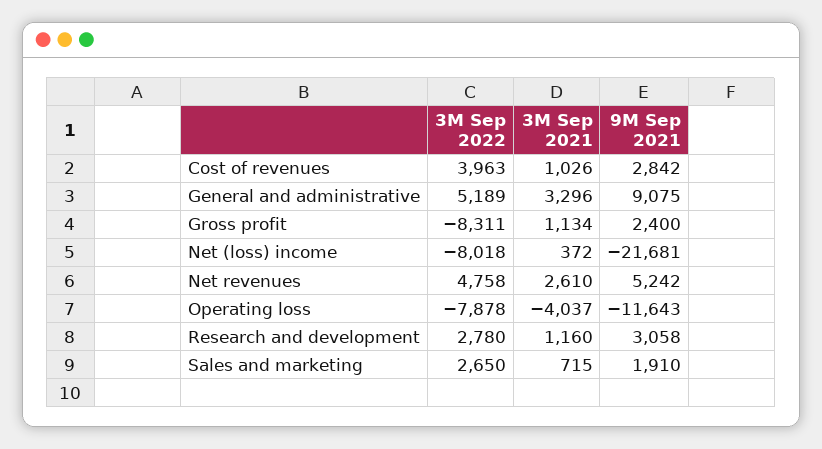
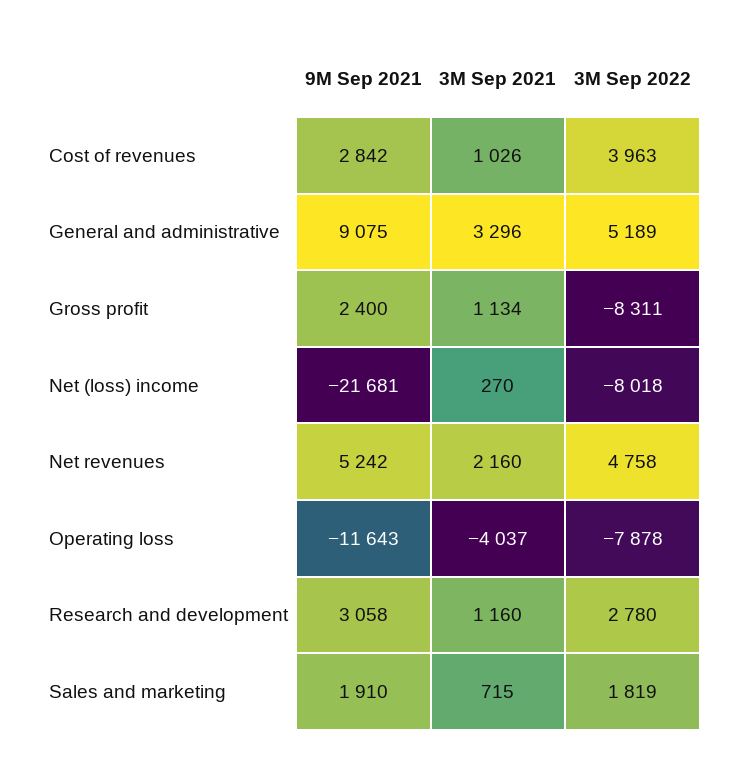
3M Sep 2021, Net (loss) income: 372 -> 270
3M Sep 2021, Net revenues: 2610 -> 2160
3M Sep 2022, Sales and marketing: 2650 -> 1819

